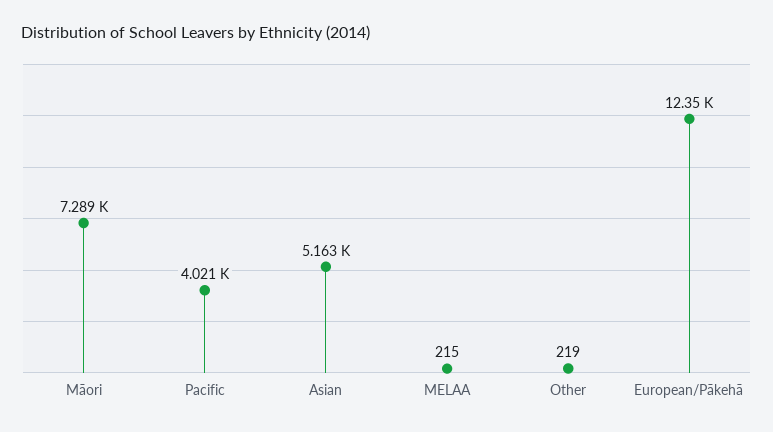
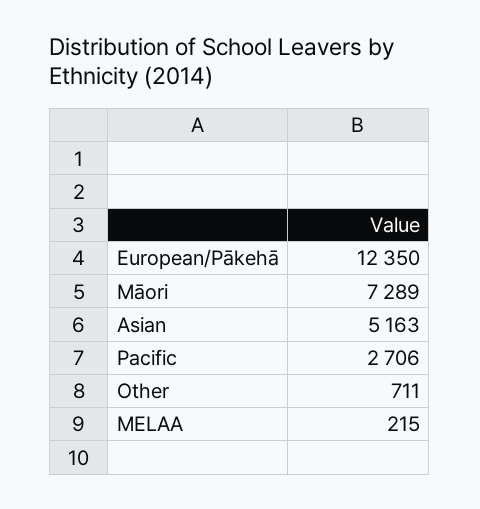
Pacific: 4021 -> 2706
Other: 219 -> 711

